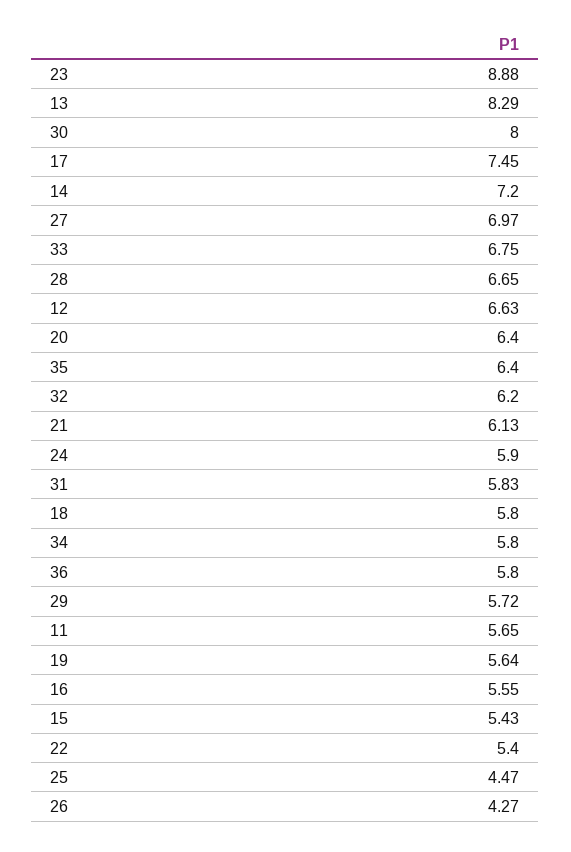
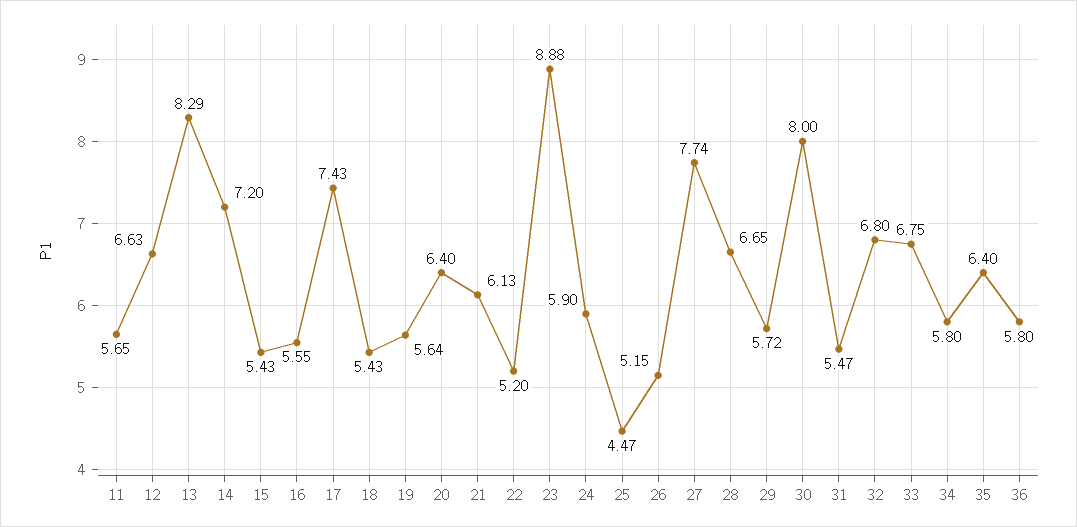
17: 7.45 -> 7.43
27: 6.97 -> 7.74
32: 6.2 -> 6.8
31: 5.83 -> 5.47
18: 5.8 -> 5.43
22: 5.4 -> 5.2
26: 4.27 -> 5.15

